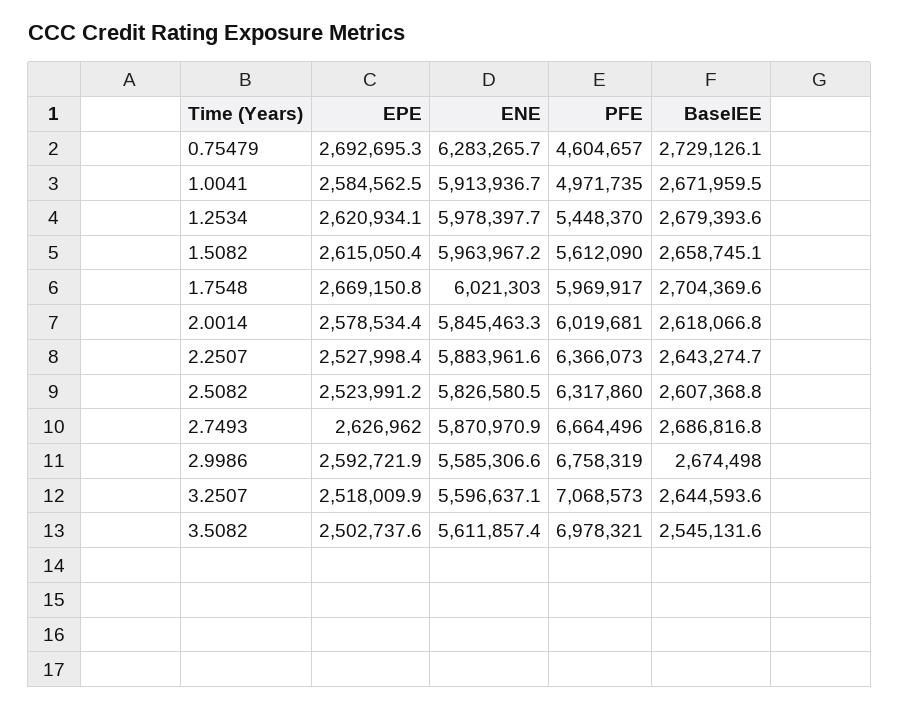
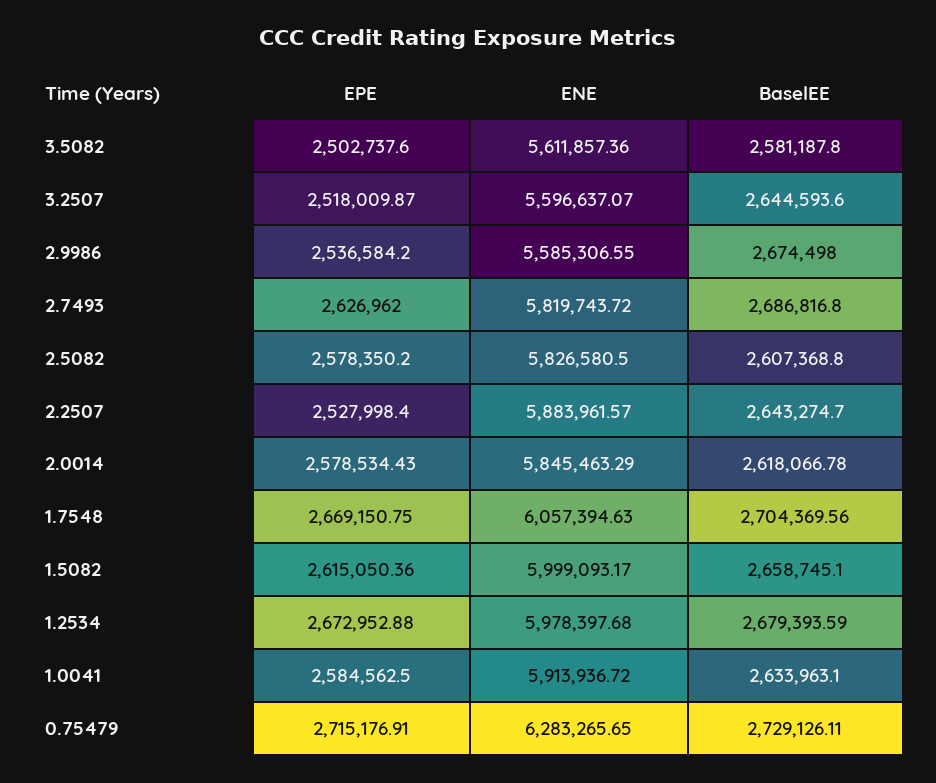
EPE, 0.75479: 2692695.3 -> 2715176.91
PFE, 0.75479: 4604657 -> none
PFE, 1.0041: 4971735 -> none
BaselEE, 1.0041: 2671959.5 -> 2633963.1
EPE, 1.2534: 2620934.1 -> 2672952.88
PFE, 1.2534: 5448370 -> none
ENE, 1.5082: 5963967.2 -> 5999093.17
PFE, 1.5082: 5612090 -> none
ENE, 1.7548: 6021303 -> 6057394.63
PFE, 1.7548: 5969917 -> none
PFE, 2.0014: 6019681 -> none
PFE, 2.2507: 6366073 -> none
EPE, 2.5082: 2523991.2 -> 2578350.2
PFE, 2.5082: 6317860 -> none
ENE, 2.7493: 5870970.9 -> 5819743.72
PFE, 2.7493: 6664496 -> none
EPE, 2.9986: 2592721.9 -> 2536584.2
PFE, 2.9986: 6758319 -> none
PFE, 3.2507: 7068573 -> none
PFE, 3.5082: 6978321 -> none
BaselEE, 3.5082: 2545131.6 -> 2581187.8

